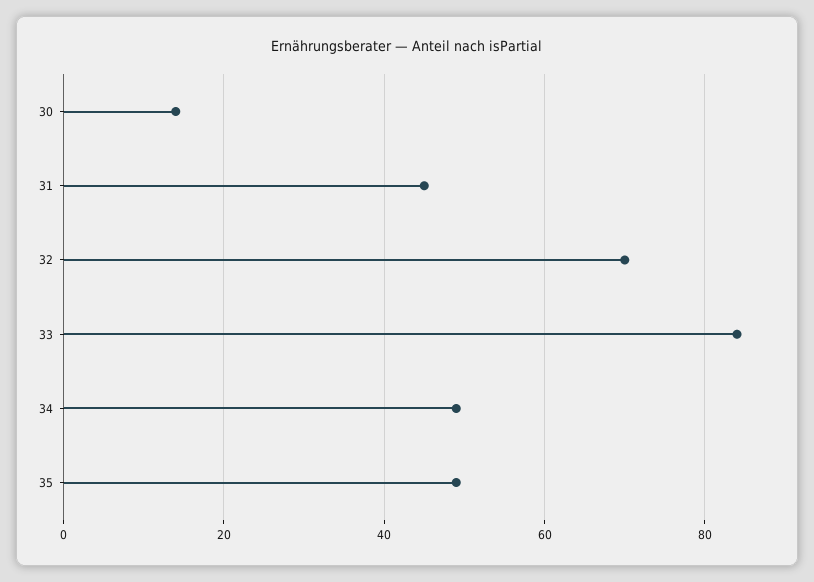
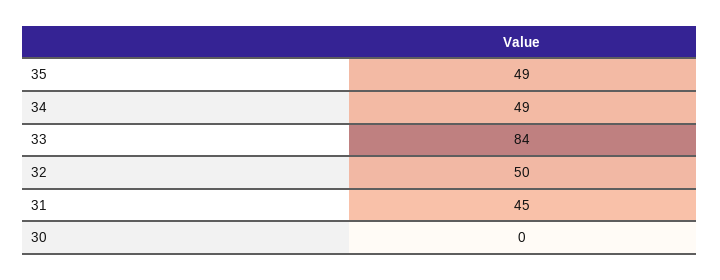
30: 15 -> 0
32: 70 -> 50

